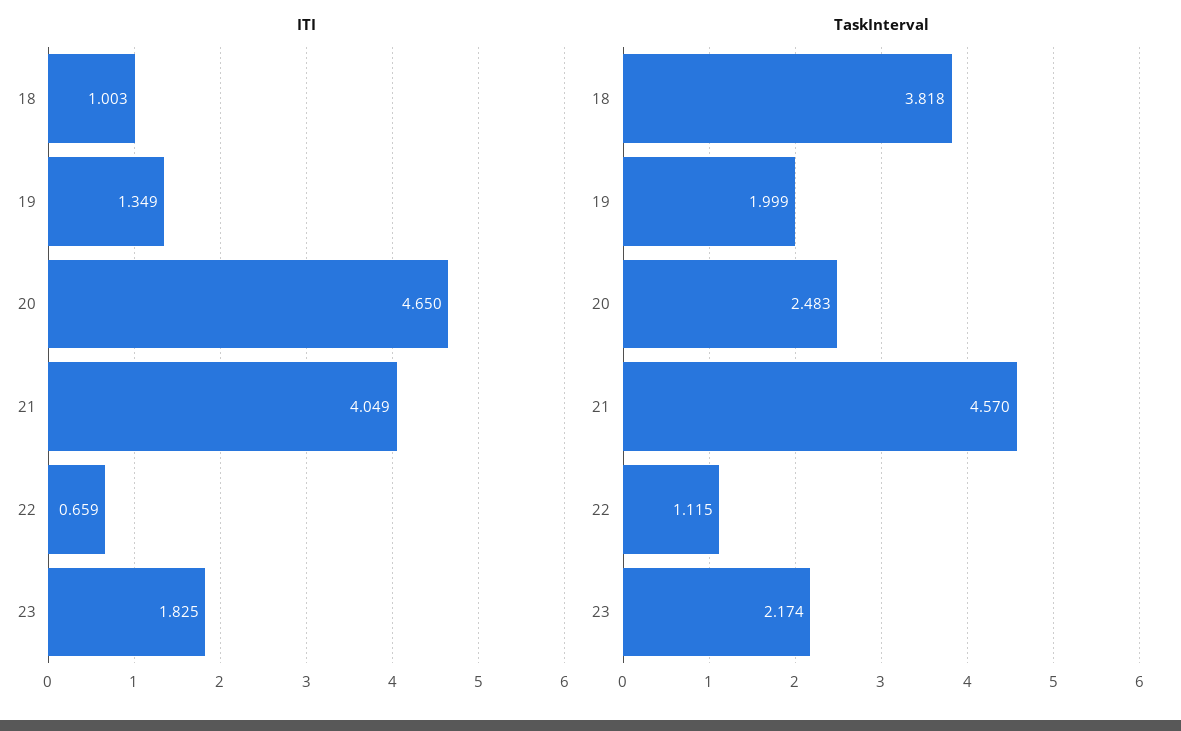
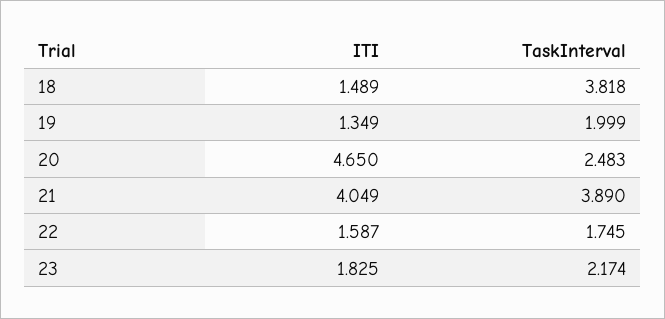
ITI, 18: 1.003 -> 1.489
ITI, 22: 0.659 -> 1.587
TaskInterval, 21: 4.57 -> 3.89
TaskInterval, 22: 1.115 -> 1.745

